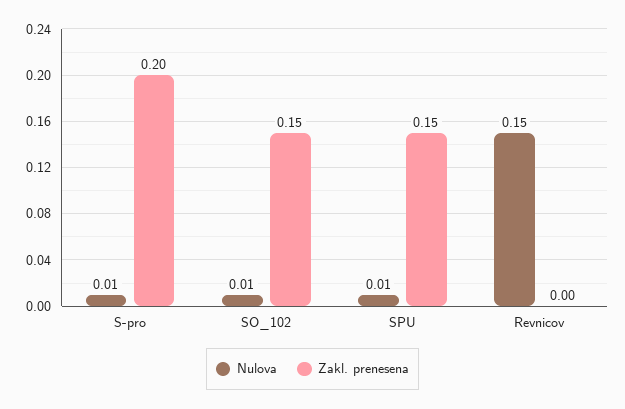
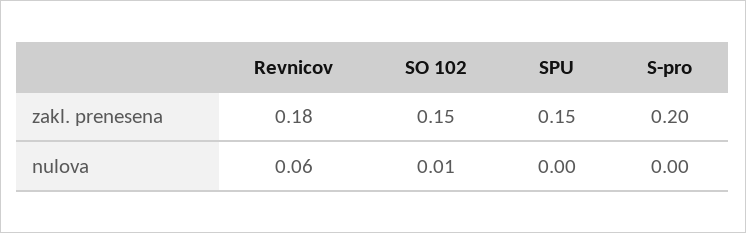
Nulova, S-pro: 0.01 -> 0
Nulova, SPU: 0.01 -> 0
Nulova, Revnicov: 0.15 -> 0.06
Zakl. prenesena, Revnicov: 0 -> 0.18

